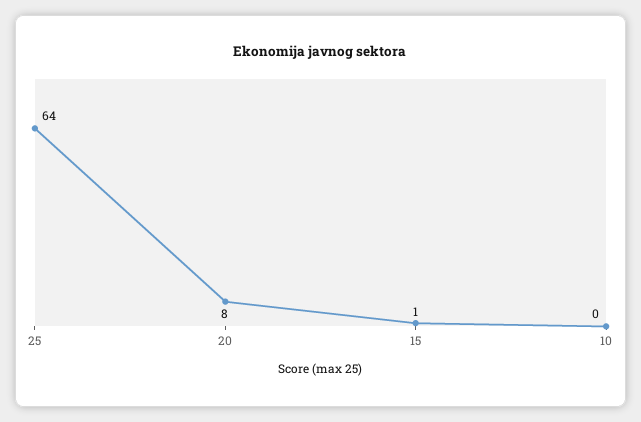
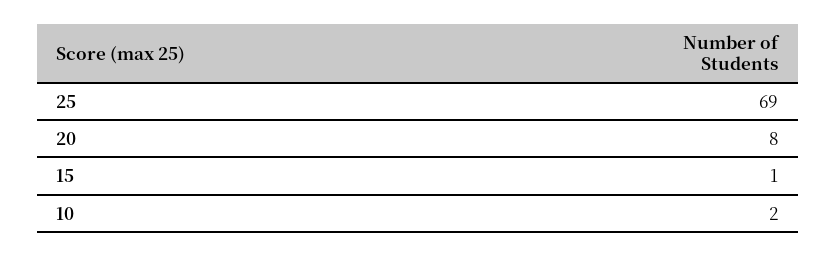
25: 64 -> 69
10: 0 -> 2

